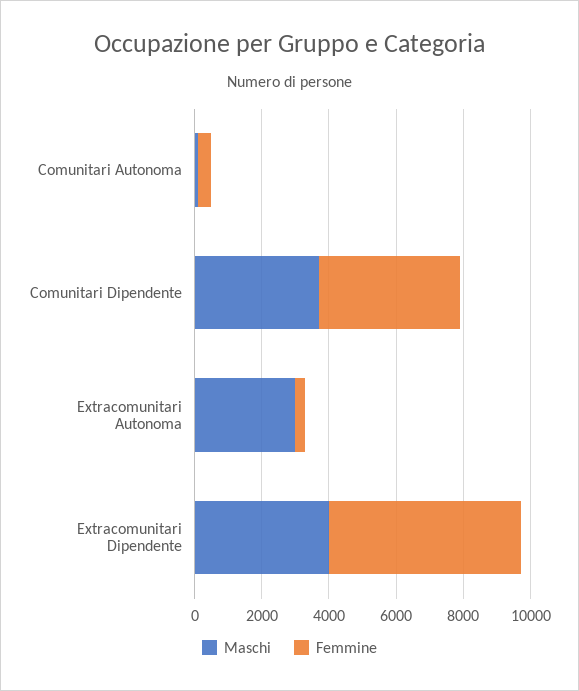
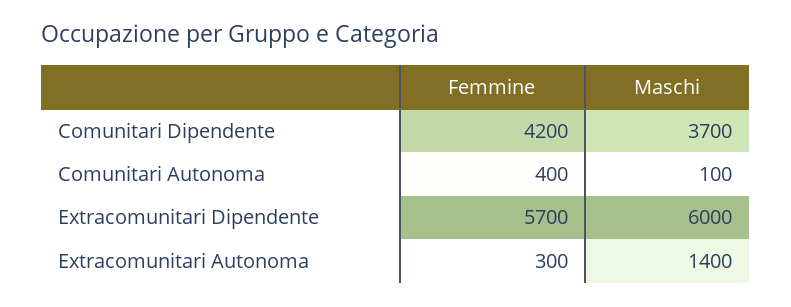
Maschi, Extracomunitari Autonoma: 3000 -> 1400
Maschi, Extracomunitari Dipendente: 4000 -> 6000

